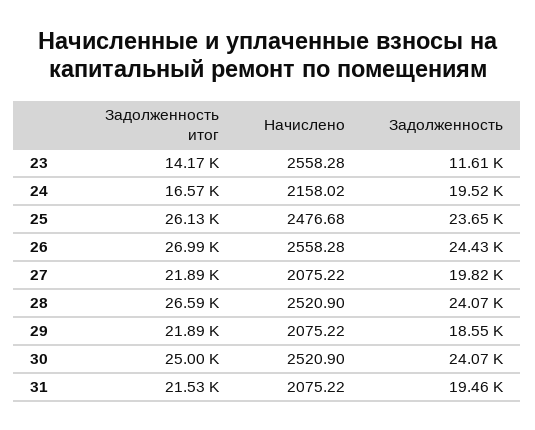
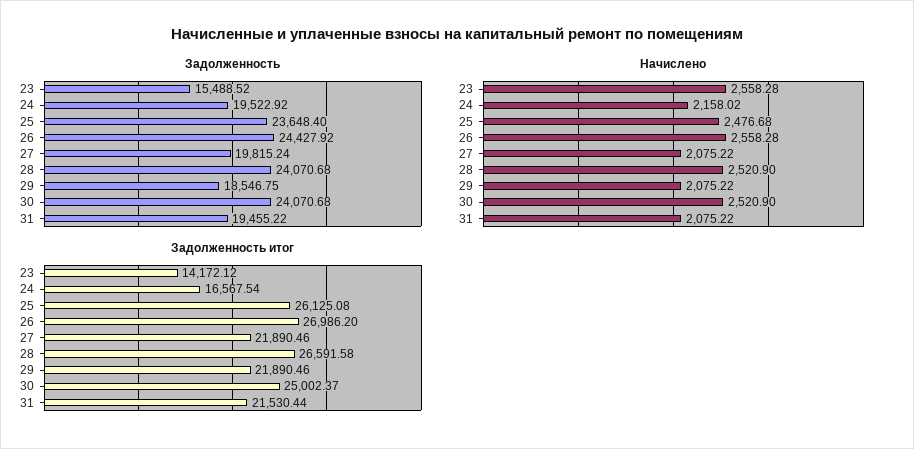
Задолженность, 23: 11610 -> 15488.52

